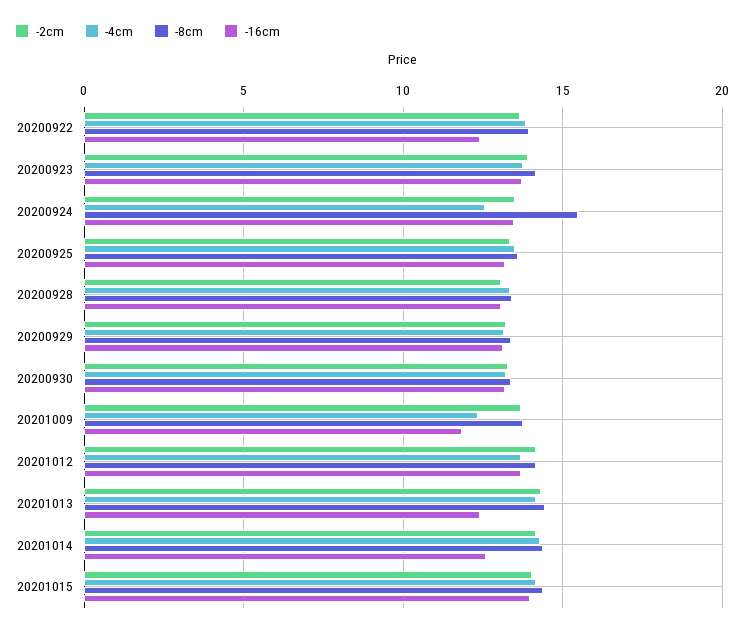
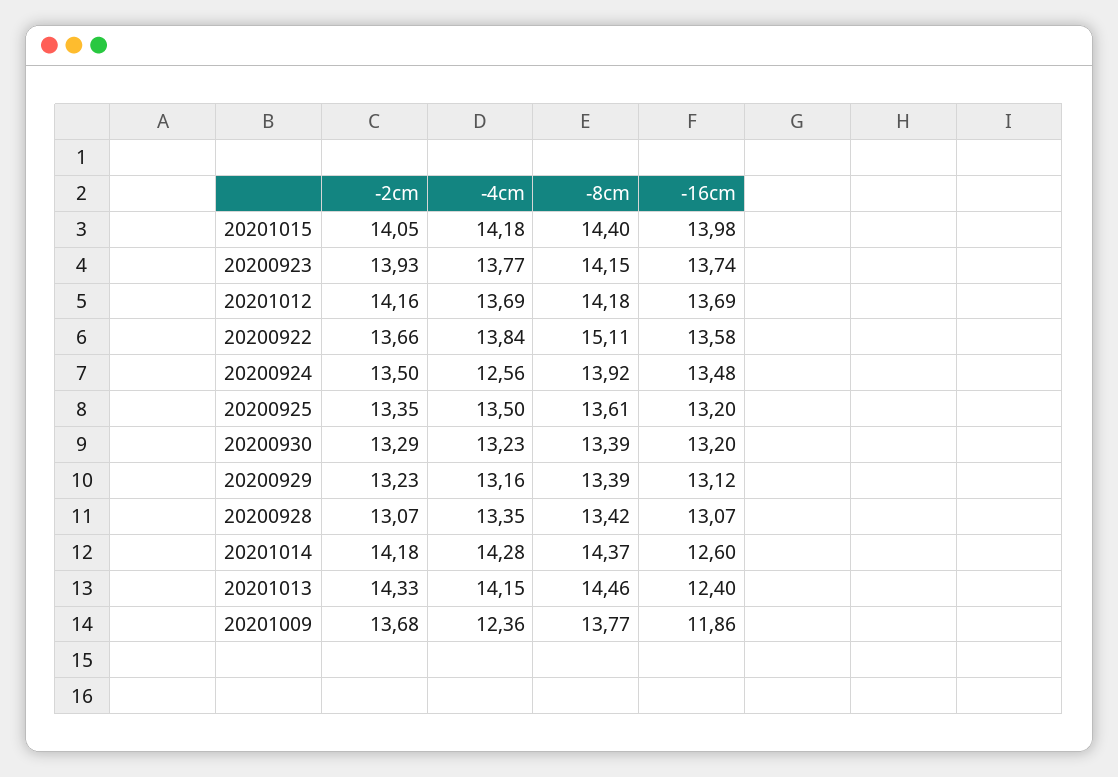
-8cm, 20200922: 14 -> 15.11
-16cm, 20200922: 12.5 -> 13.58
-8cm, 20200924: 15.5 -> 13.92

